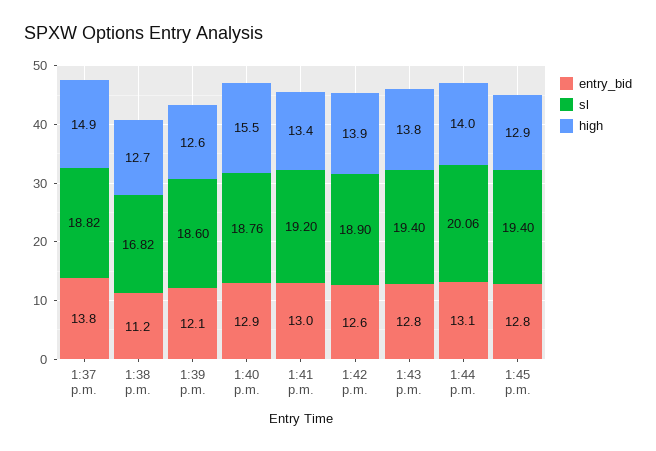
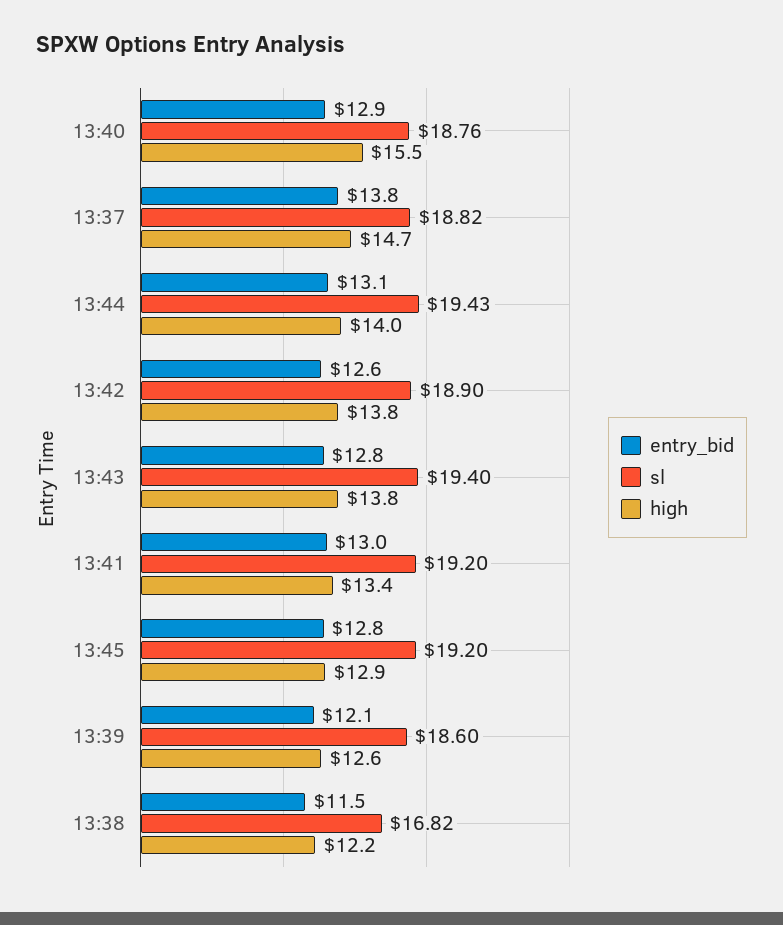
high, 1:37 p.m.: 14.9 -> 14.7
entry_bid, 1:38 p.m.: 11.2 -> 11.5
high, 1:38 p.m.: 12.7 -> 12.2
high, 1:42 p.m.: 13.9 -> 13.8
sl, 1:44 p.m.: 20.06 -> 19.43
sl, 1:45 p.m.: 19.4 -> 19.2

